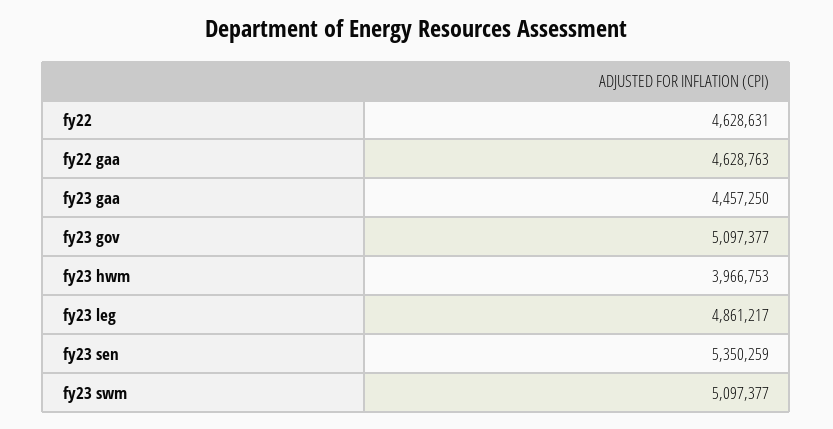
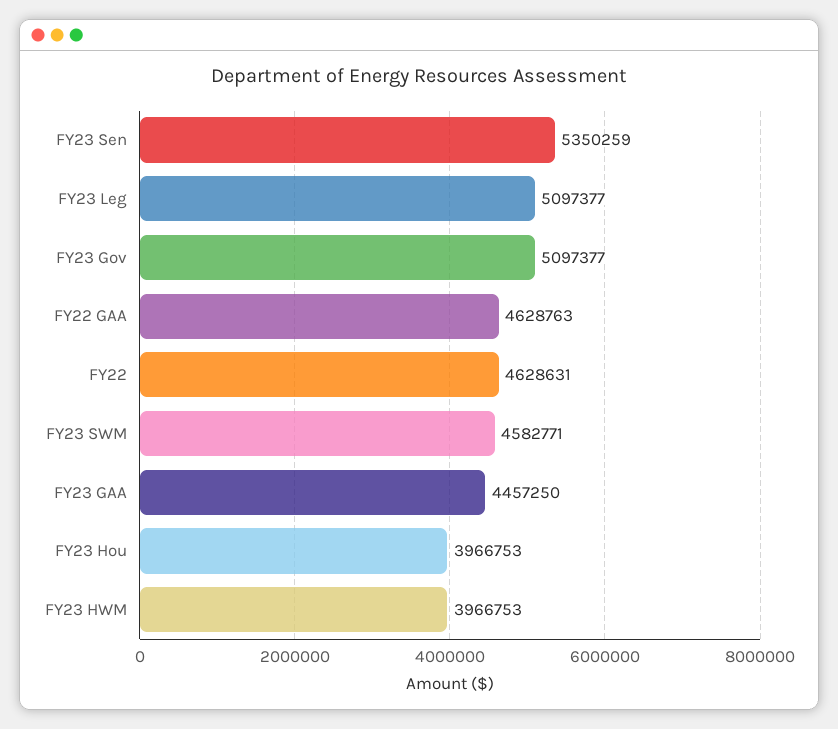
fy23 leg: 4861217 -> 5097377
fy23 swm: 5097377 -> 4582771
FY23 Hou: none -> 3966753

